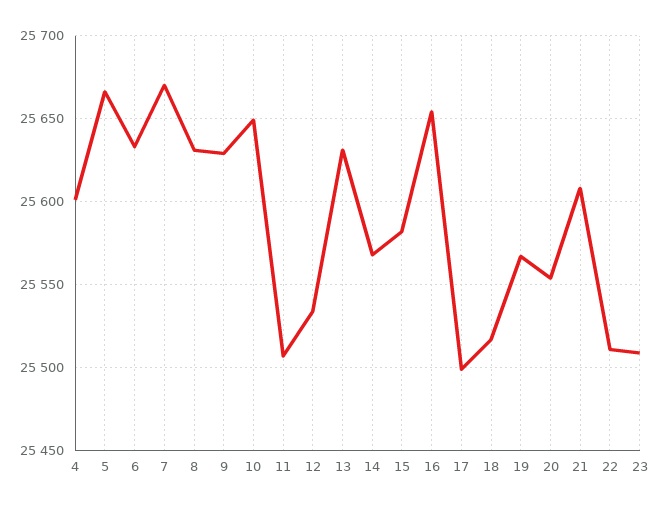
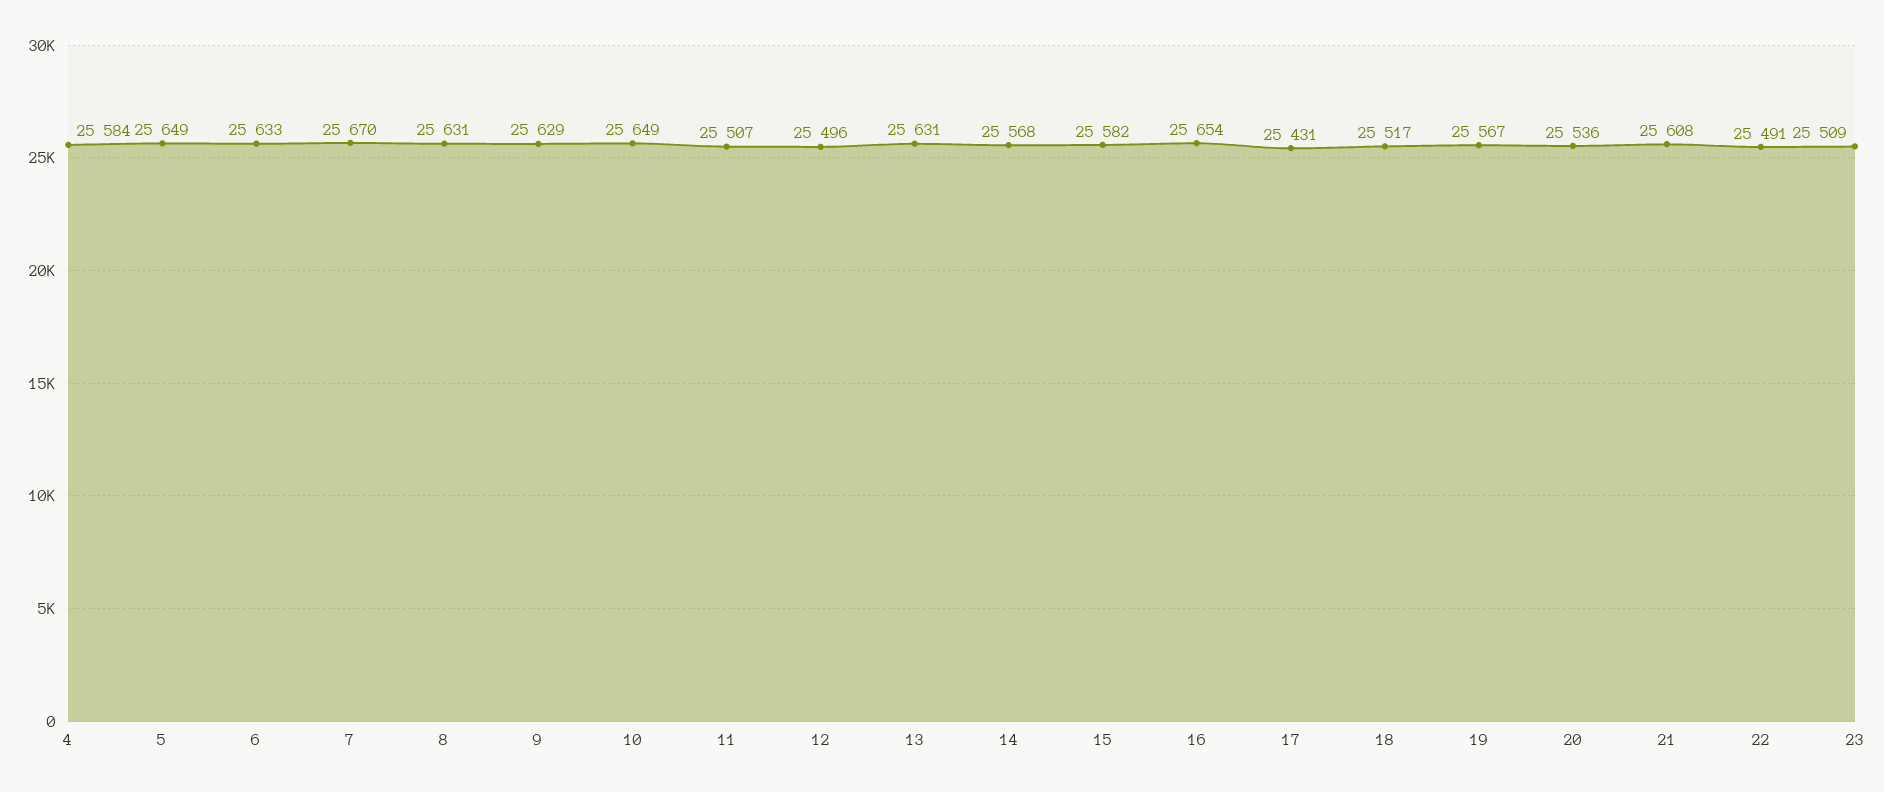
4: 25600 -> 25584
5: 25665 -> 25649
12: 25535 -> 25496
17: 25500 -> 25431
20: 25555 -> 25536
22: 25510 -> 25491

